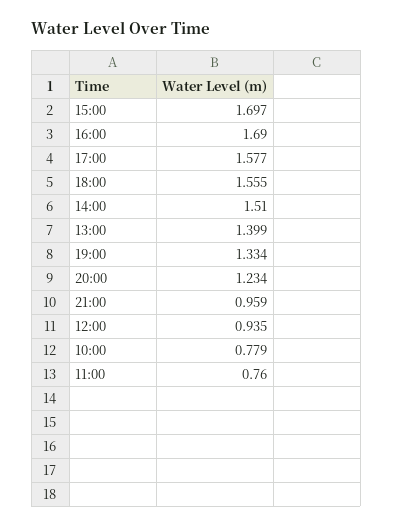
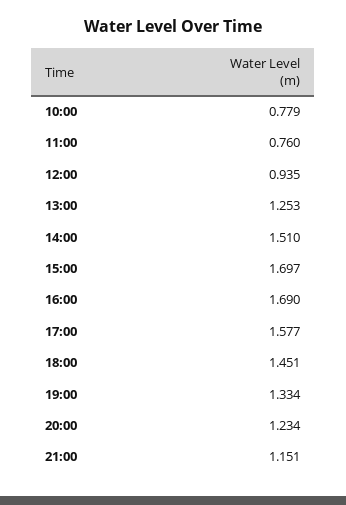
18:00: 1.555 -> 1.451
13:00: 1.399 -> 1.253
21:00: 0.959 -> 1.151

